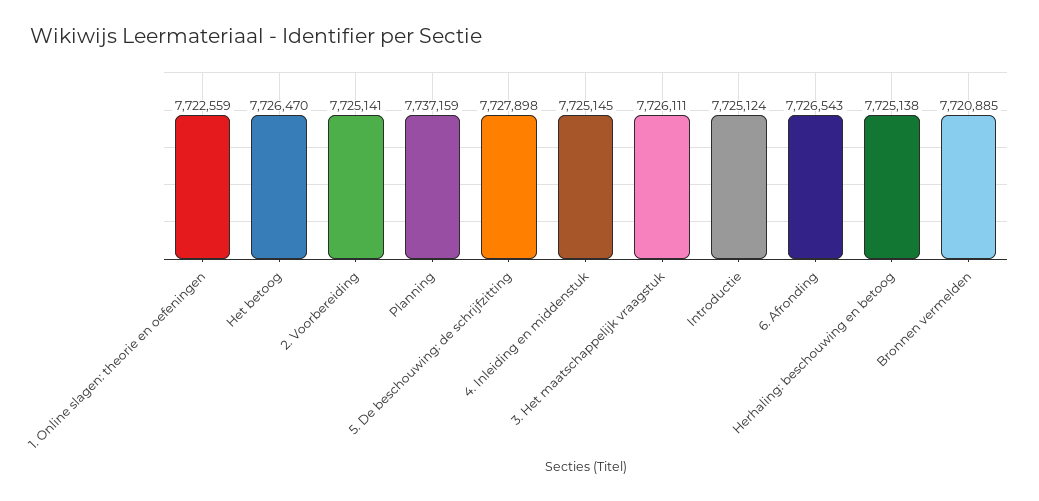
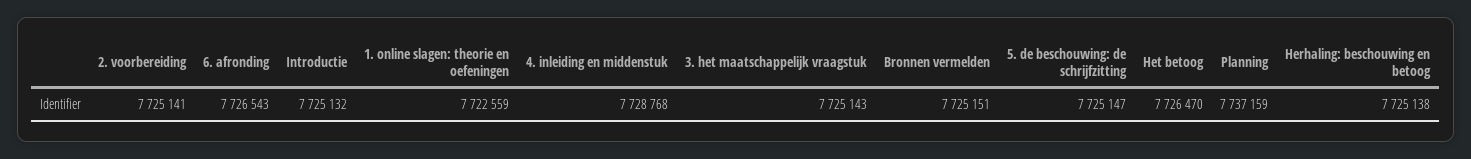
5. De beschouwing: de schrijfzitting: 7727898 -> 7725147
4. Inleiding en middenstuk: 7725145 -> 7728768
3. Het maatschappelijk vraagstuk: 7726111 -> 7725143
Introductie: 7725124 -> 7725132
Bronnen vermelden: 7720885 -> 7725151

